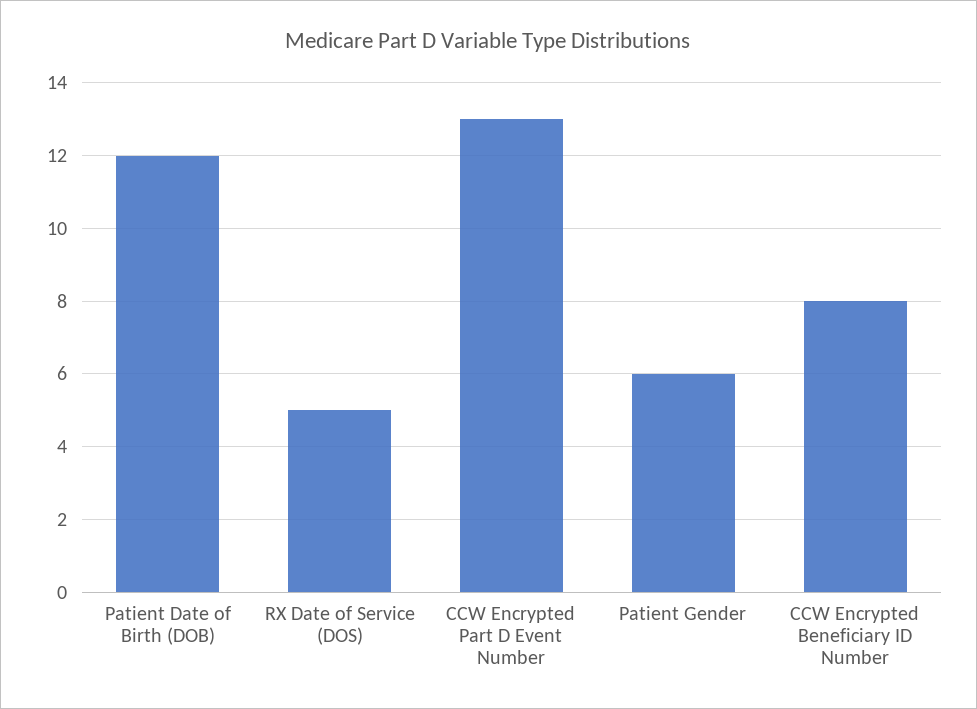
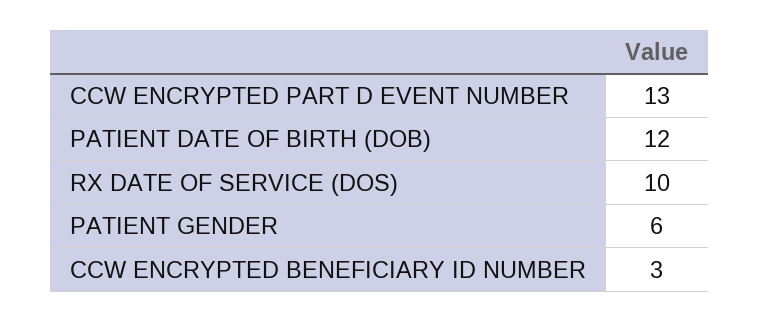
RX Date of Service (DOS): 5 -> 10
CCW Encrypted Beneficiary ID Number: 8 -> 3

